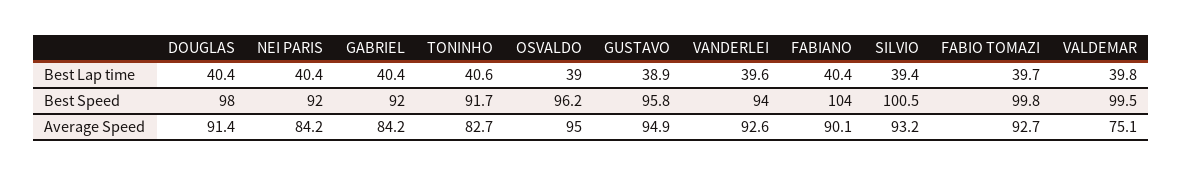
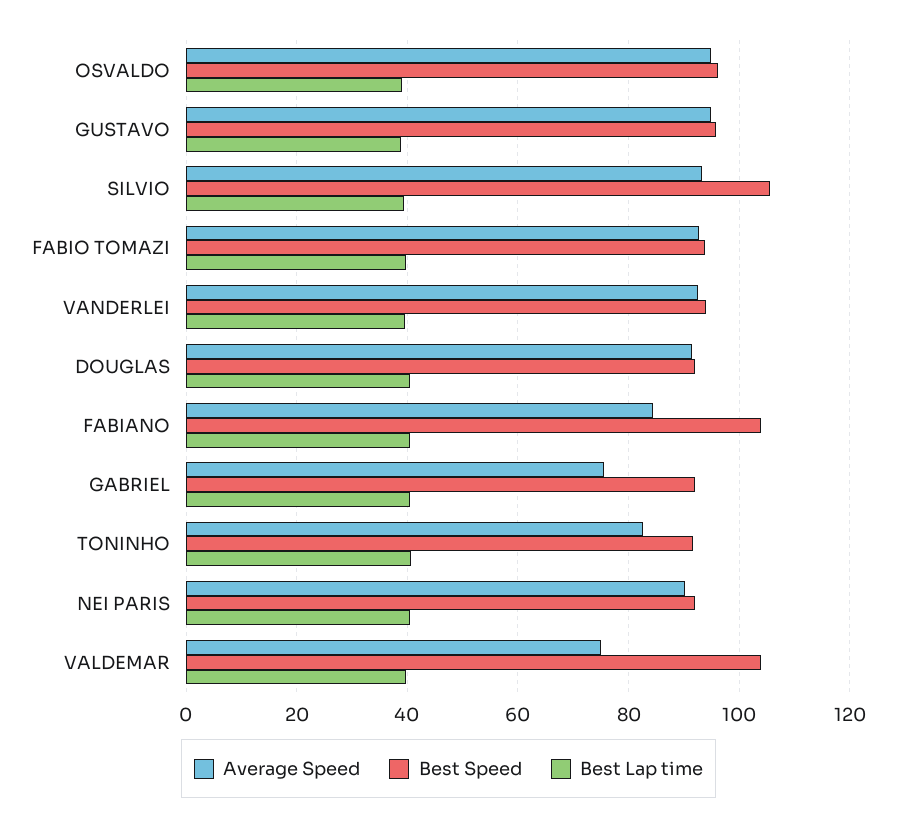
Best Speed, DOUGLAS: 98 -> 92
Best Speed, SILVIO: 100.5 -> 106
Best Speed, FABIO TOMAZI: 99.8 -> 94
Best Speed, VALDEMAR: 99.5 -> 104
Average Speed, NEI PARIS: 84.2 -> 90
Average Speed, GABRIEL: 84.2 -> 76
Average Speed, FABIANO: 90.1 -> 84

